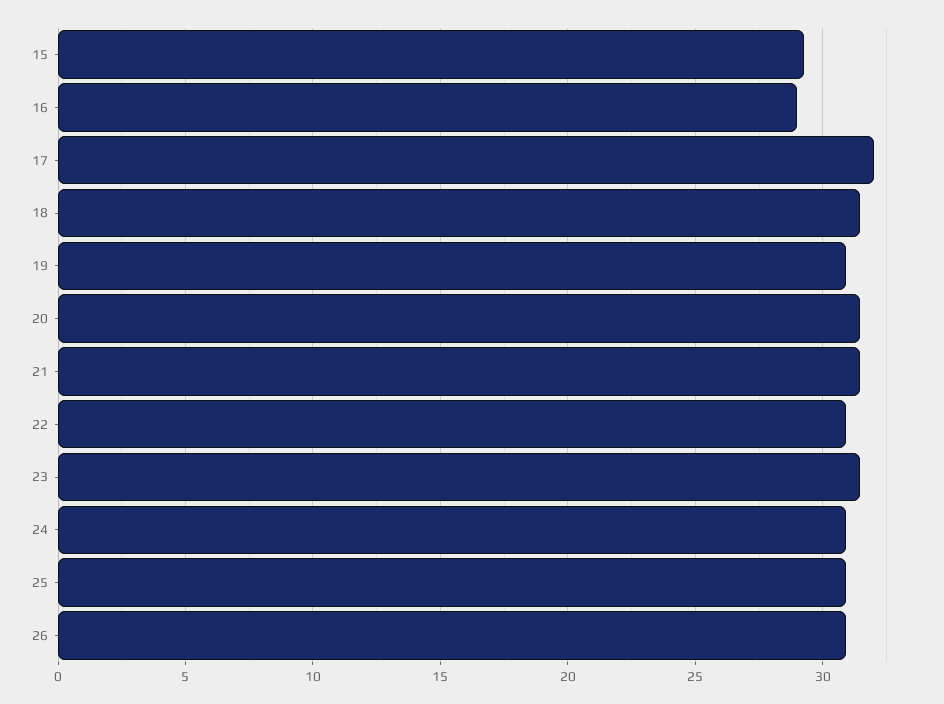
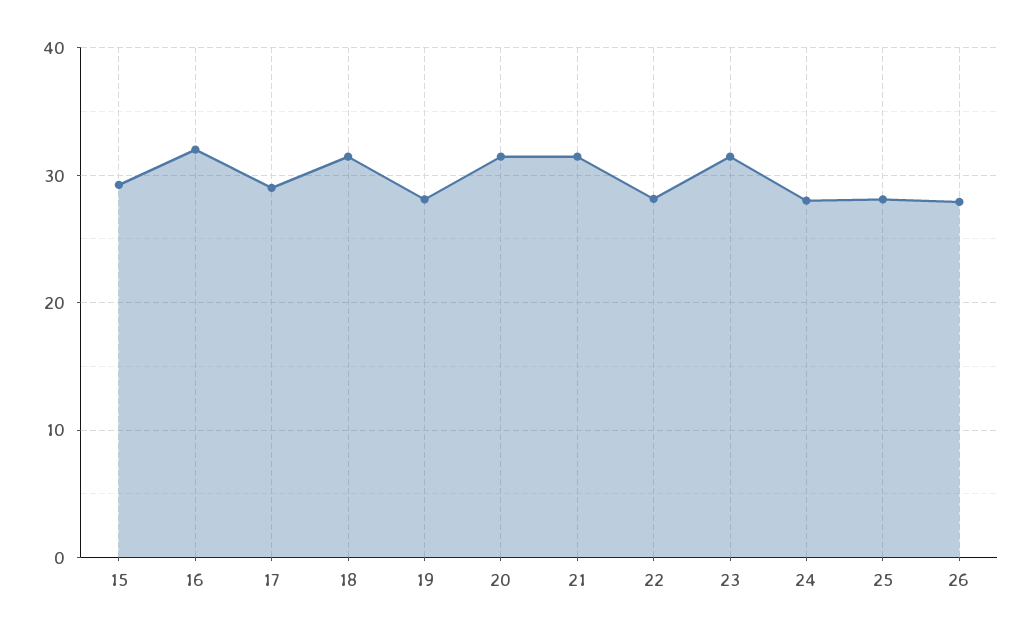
16: 29 -> 32
17: 32 -> 29
19: 31 -> 28
22: 31 -> 28
24: 31 -> 28
25: 31 -> 28
26: 31 -> 28

